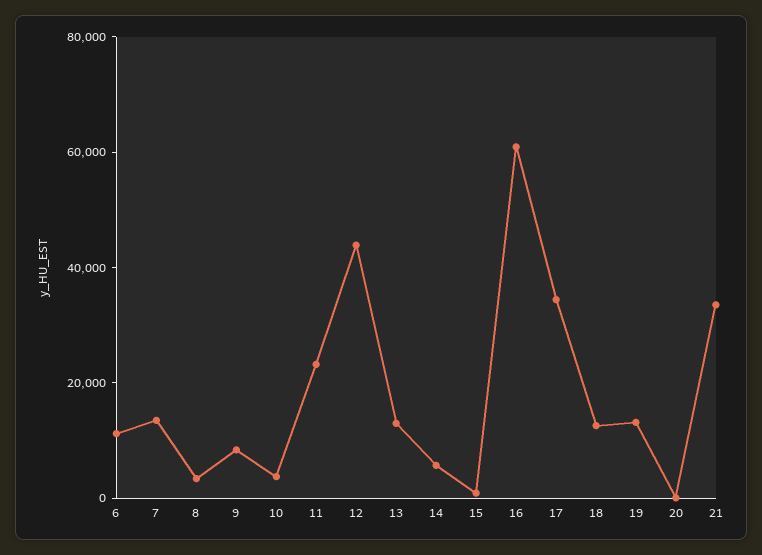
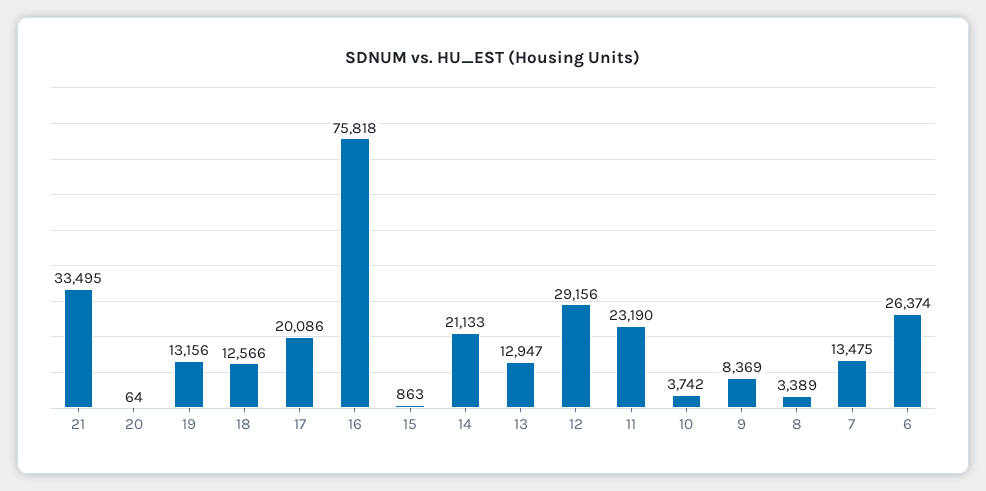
6: 10000 -> 26374
12: 45000 -> 29156
14: 5000 -> 21133
16: 60000 -> 75818
17: 35000 -> 20086

